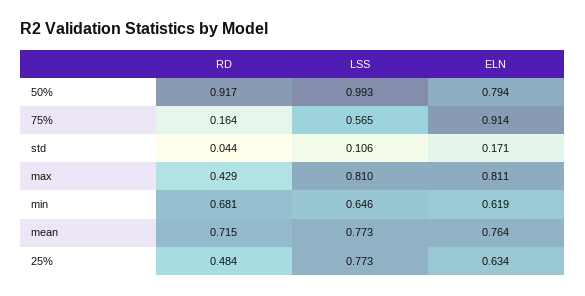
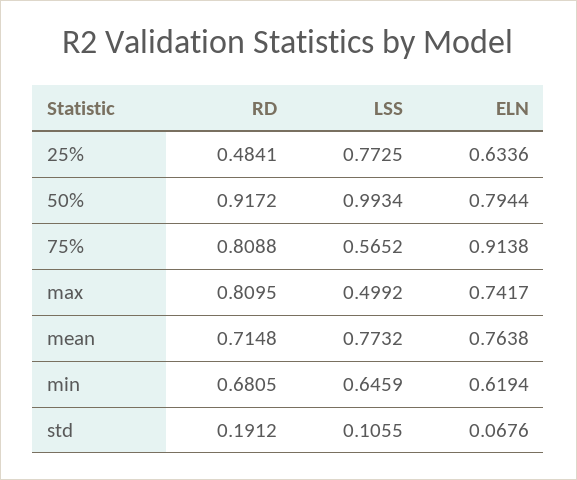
RD, 75%: 0.164 -> 0.8088
RD, std: 0.044 -> 0.1912
ELN, std: 0.171 -> 0.0676
RD, max: 0.429 -> 0.8095
LSS, max: 0.81 -> 0.4992
ELN, max: 0.811 -> 0.7417

